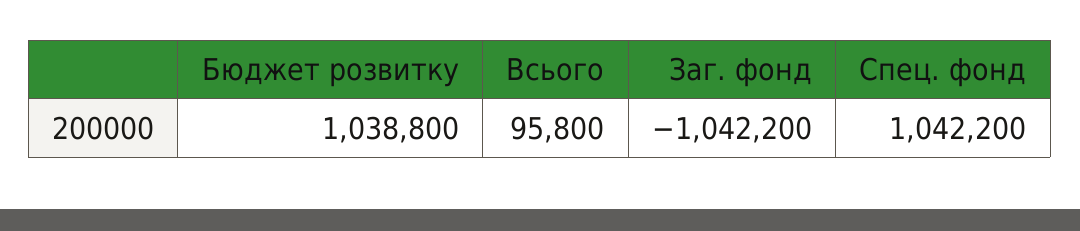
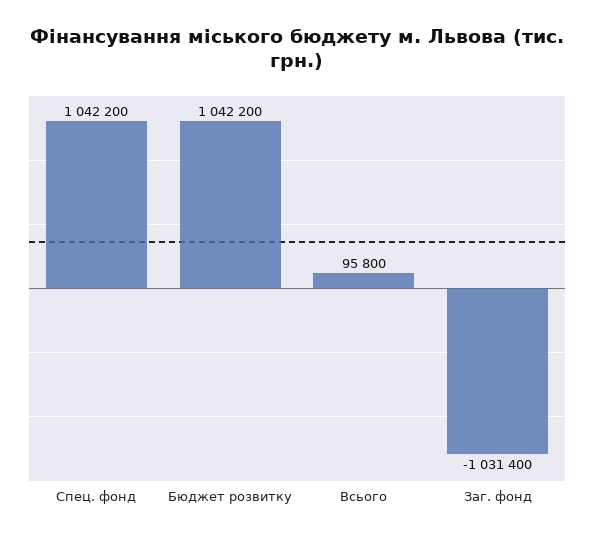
Бюджет розвитку: 1038800 -> 1042200
Заг. фонд: -1042200 -> -1031400

